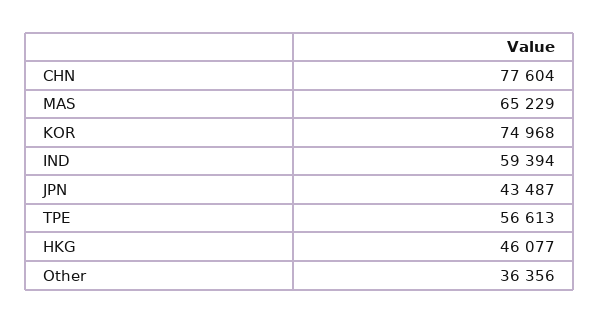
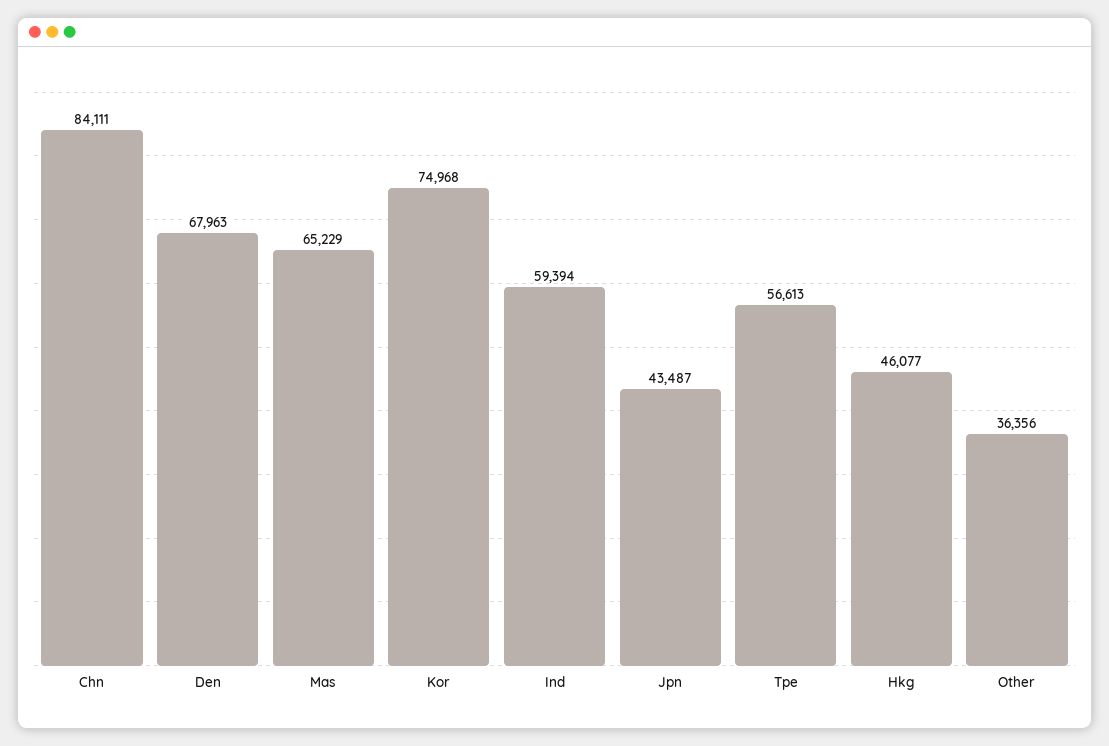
CHN: 77604 -> 84111
Den: none -> 67963

